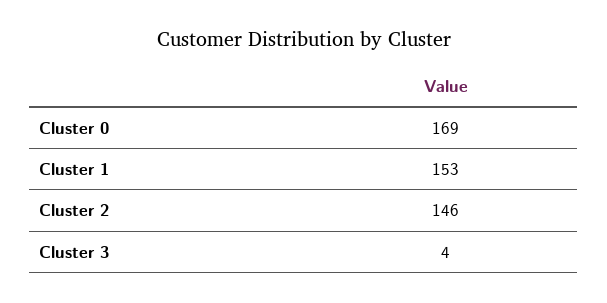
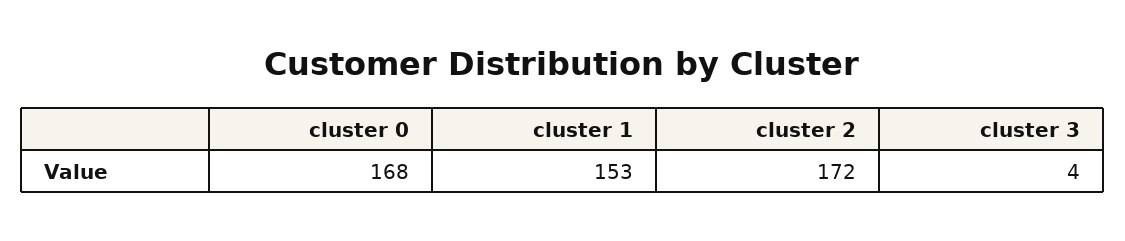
Cluster 0: 169 -> 168
Cluster 2: 146 -> 172

